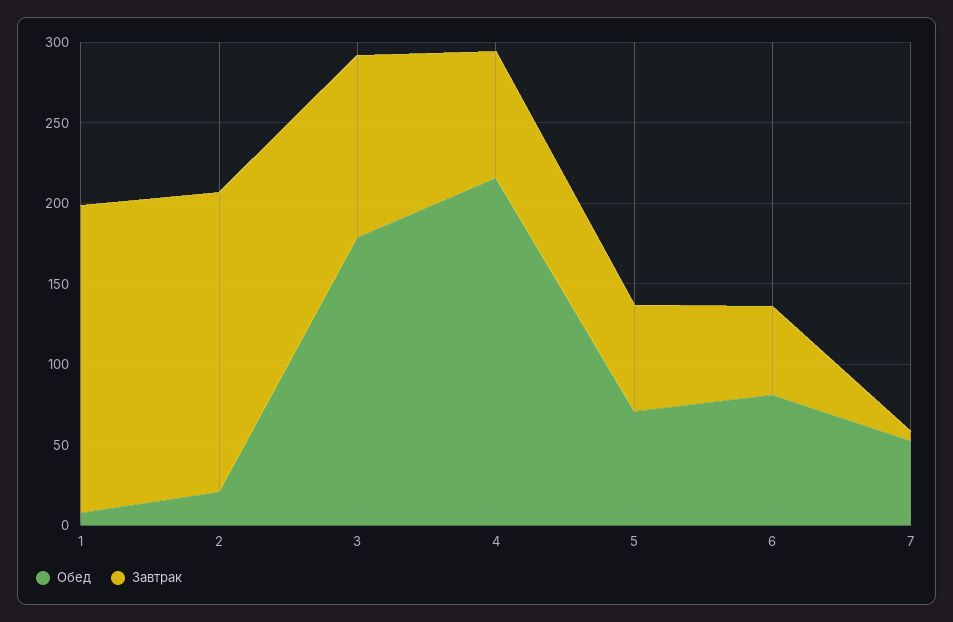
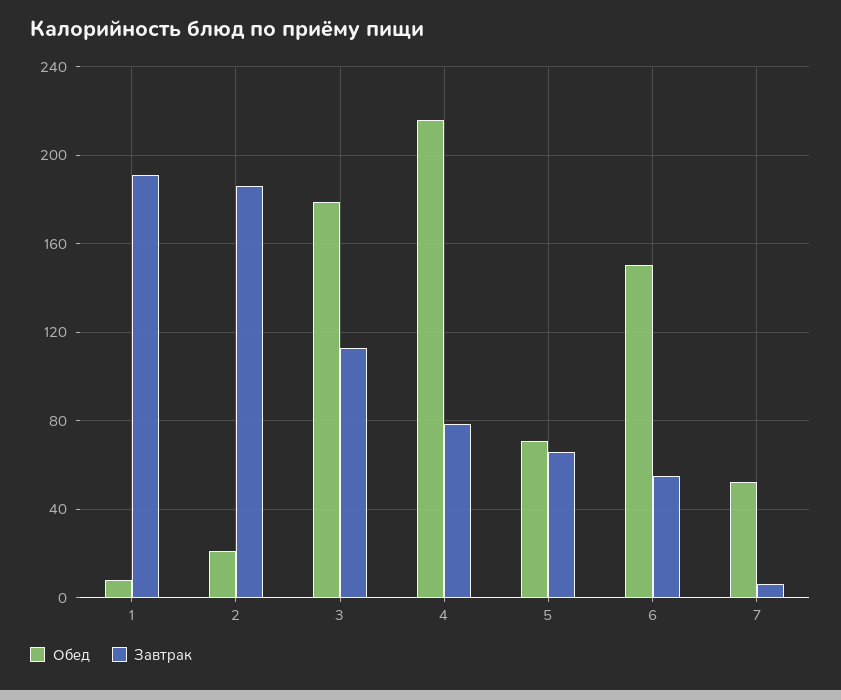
Обед, 6: 80 -> 150

